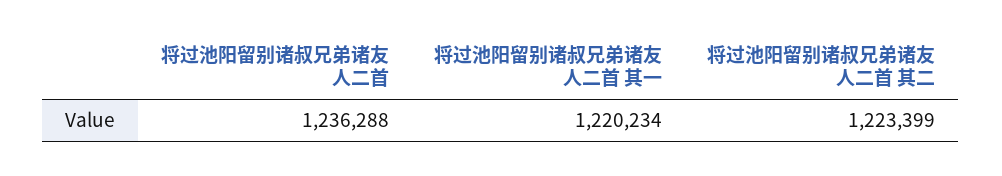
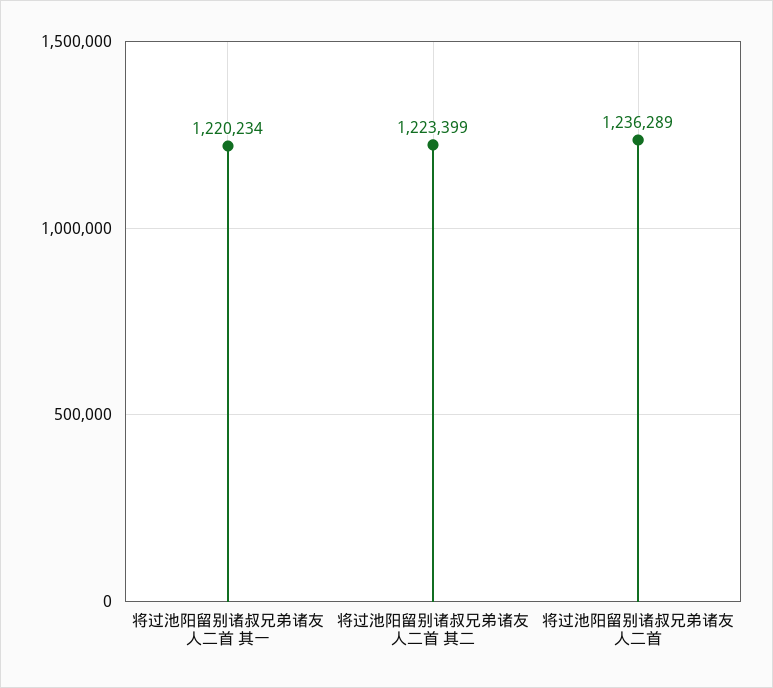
将过池阳留别诸叔兄弟诸友人二首: 1236288 -> 1236289

